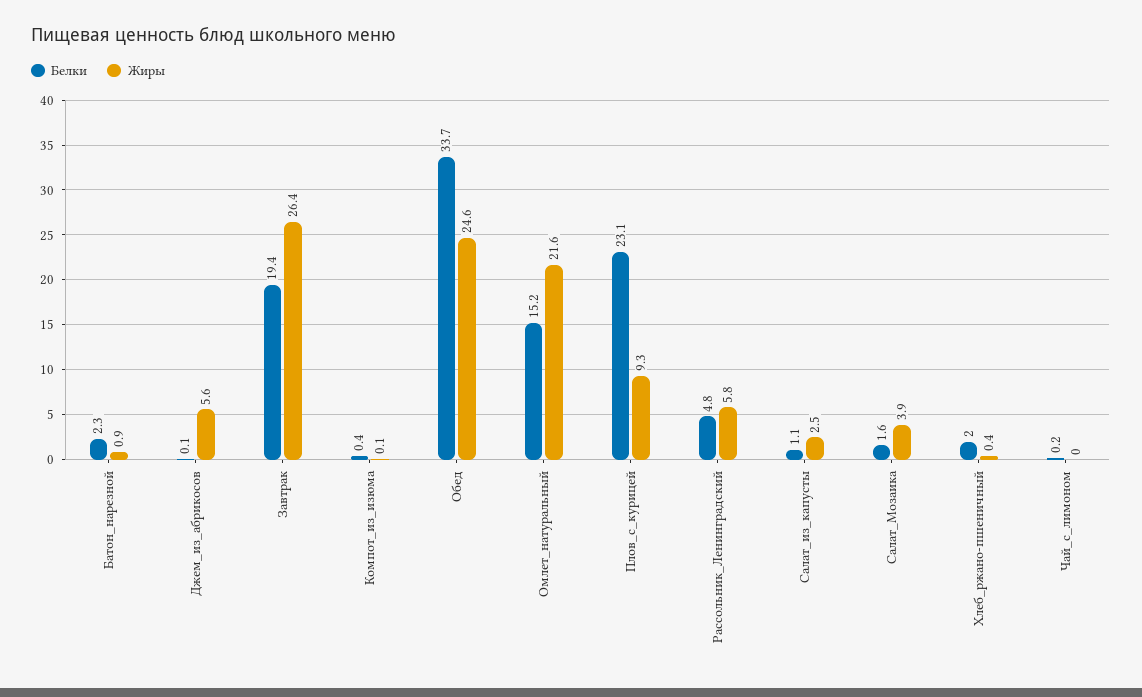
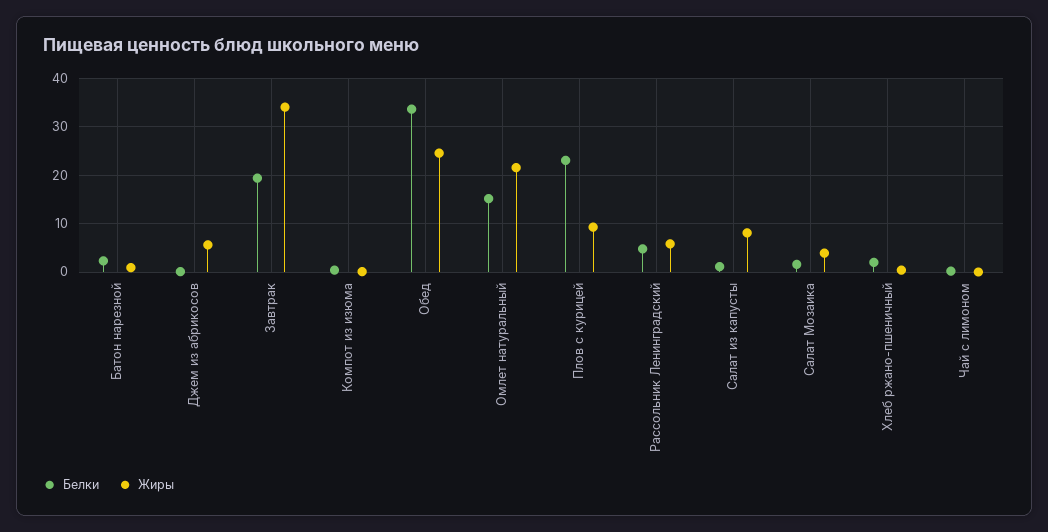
Жиры, Завтрак: 26.4 -> 34
Жиры, Салат_из_капусты: 2.5 -> 8

